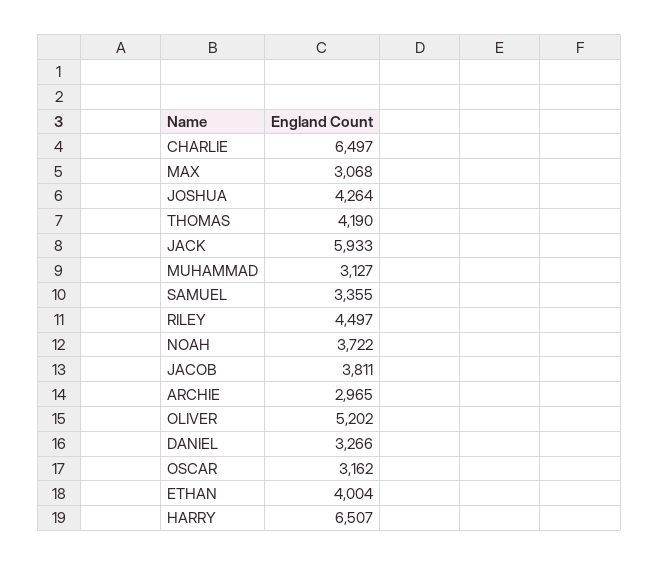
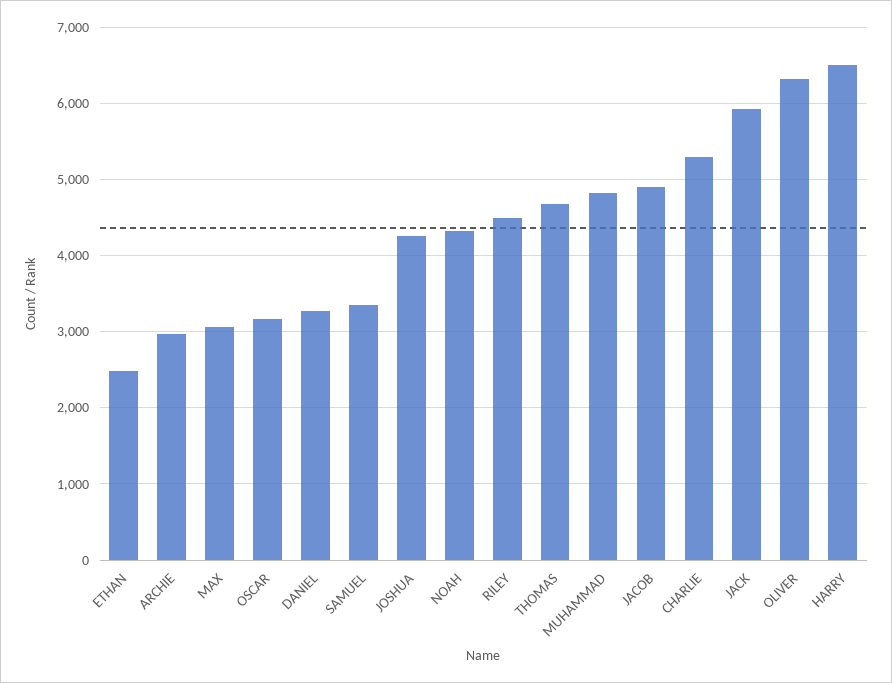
CHARLIE: 6497 -> 5300
THOMAS: 4190 -> 4700
MUHAMMAD: 3127 -> 4800
NOAH: 3722 -> 4300
JACOB: 3811 -> 4900
OLIVER: 5202 -> 6300
ETHAN: 4004 -> 2500

